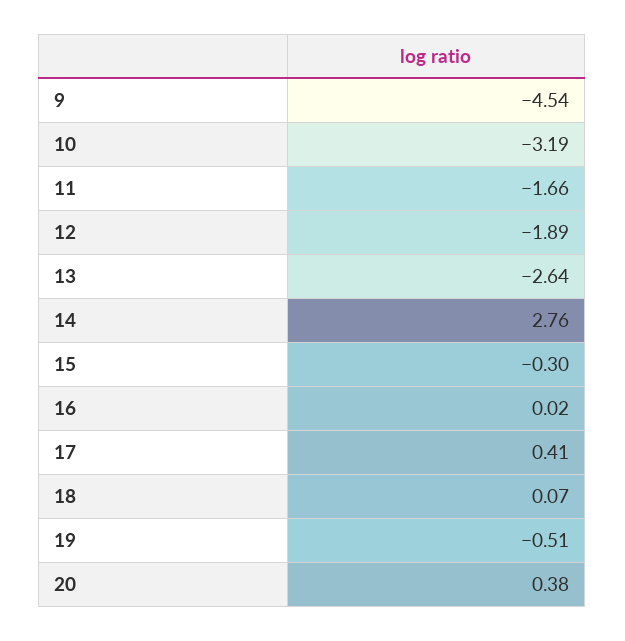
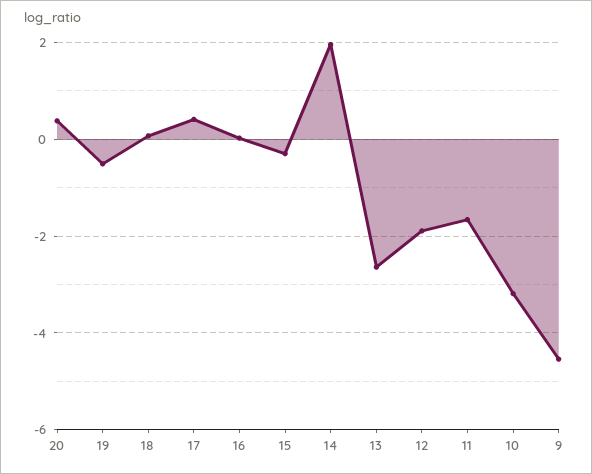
14: 2.76 -> 2

